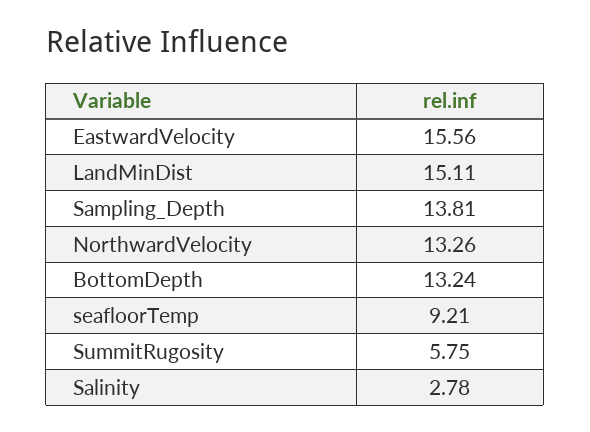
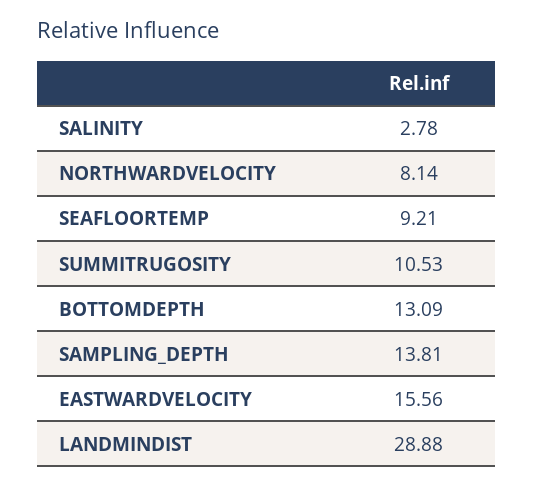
LandMinDist: 15.11 -> 28.88
NorthwardVelocity: 13.26 -> 8.14
BottomDepth: 13.24 -> 13.09
SummitRugosity: 5.75 -> 10.53

